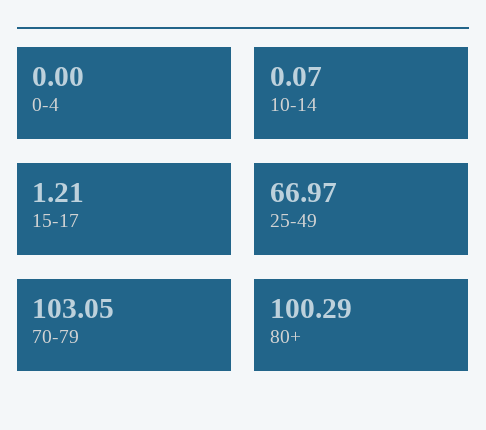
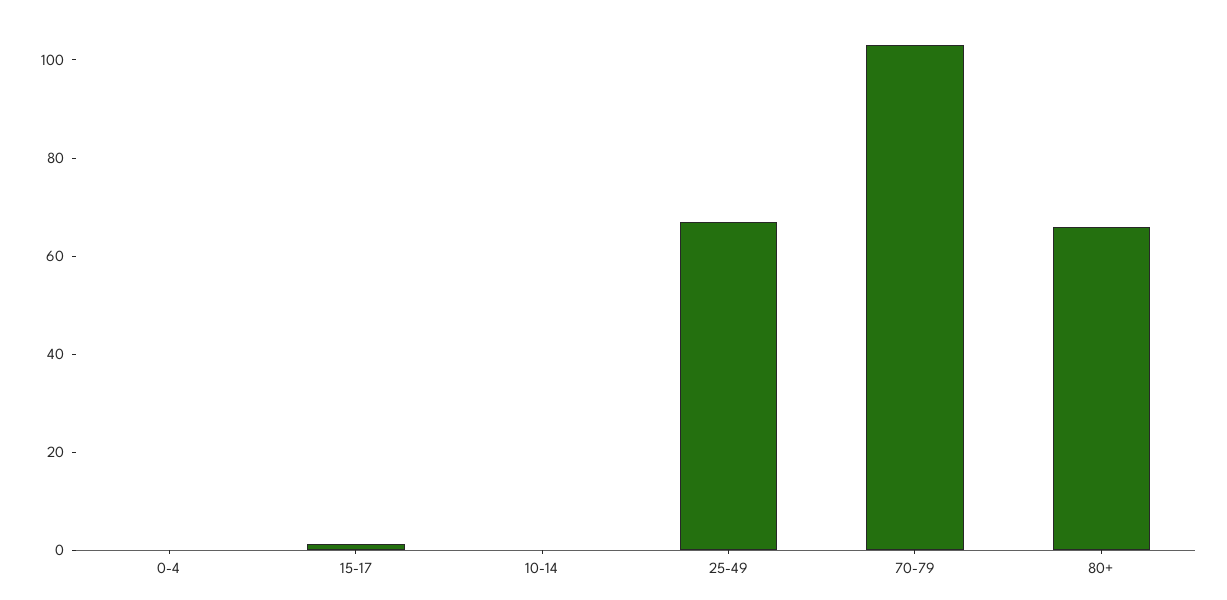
80+: 100.29 -> 65

